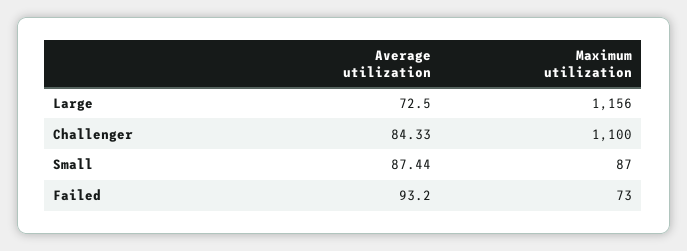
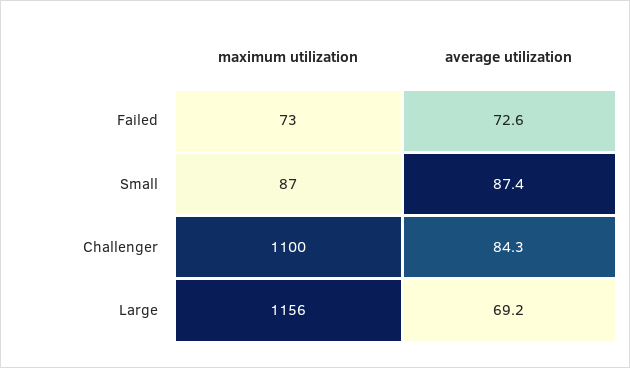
Average utilization, Large: 72.5 -> 69.2
Average utilization, Failed: 93.2 -> 72.6

